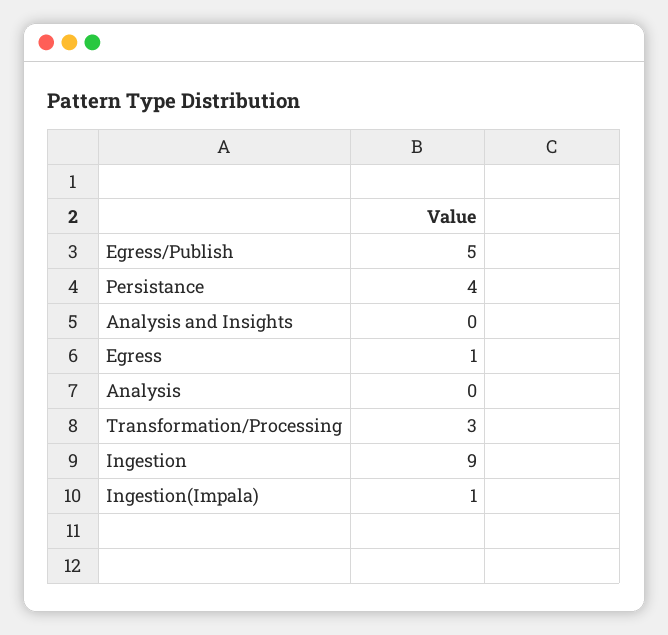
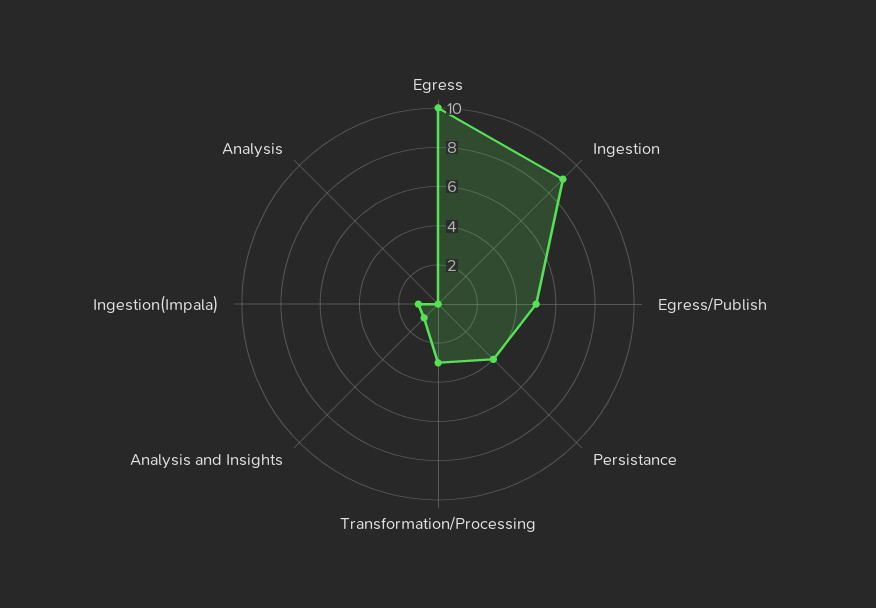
Analysis and Insights: 0 -> 1
Egress: 1 -> 10

